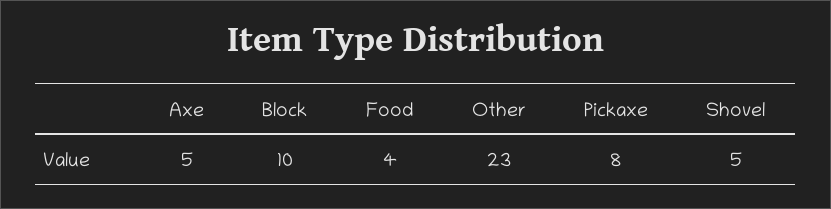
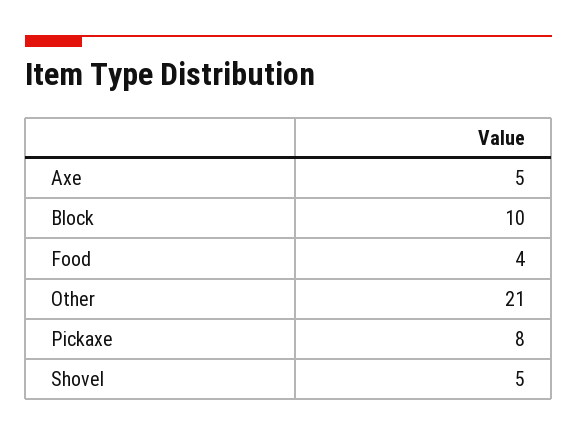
Other: 23 -> 21

